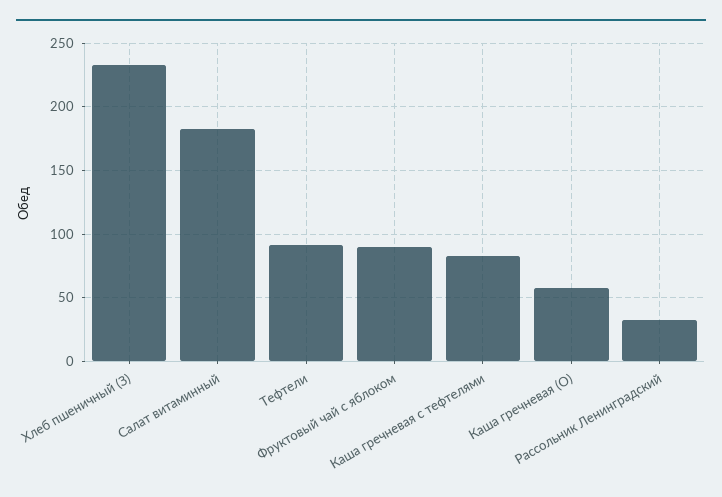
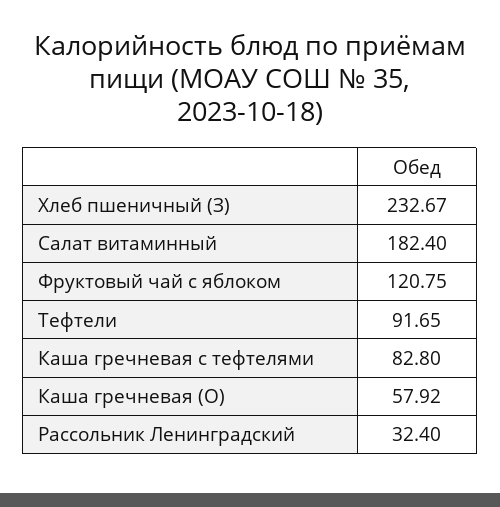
Фруктовый чай с яблоком: 90 -> 120.75

